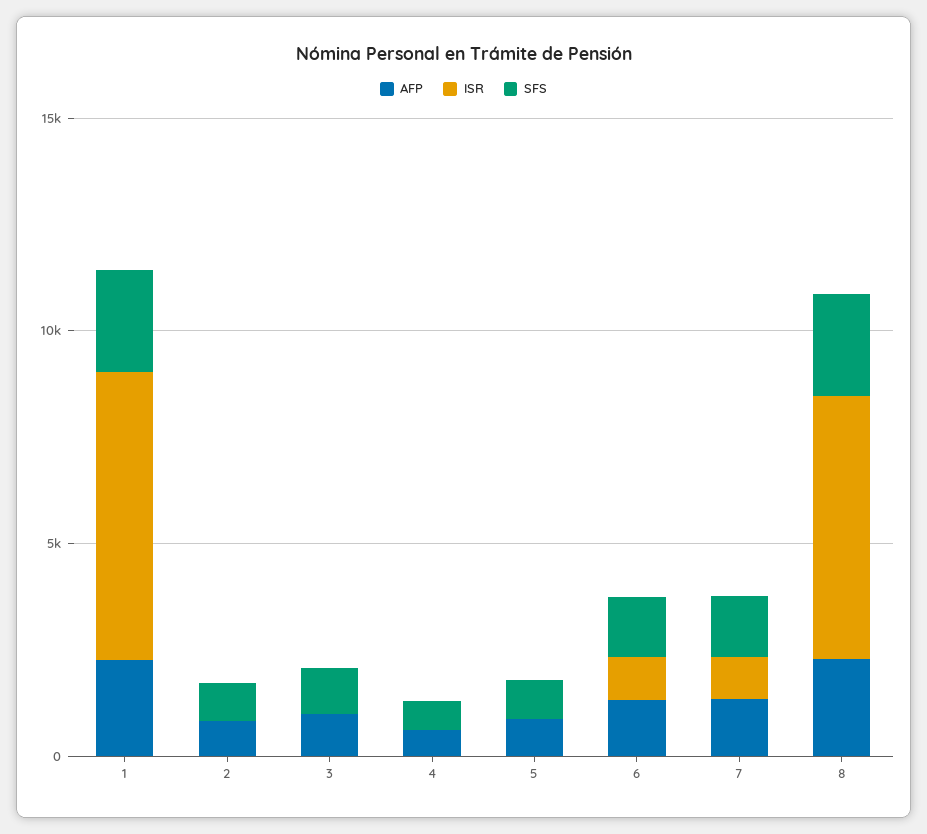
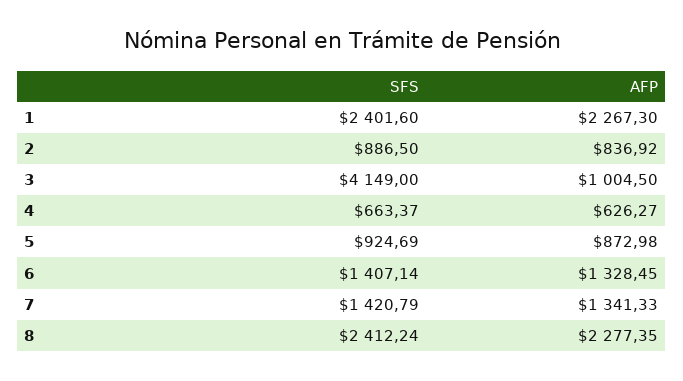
ISR, 1: 7000 -> none
ISR, 2: 0 -> none
ISR, 3: 0 -> none
SFS, 3: 1000 -> 4149
ISR, 4: 0 -> none
ISR, 5: 0 -> none
ISR, 6: 1000 -> none
ISR, 7: 1000 -> none
ISR, 8: 6000 -> none

